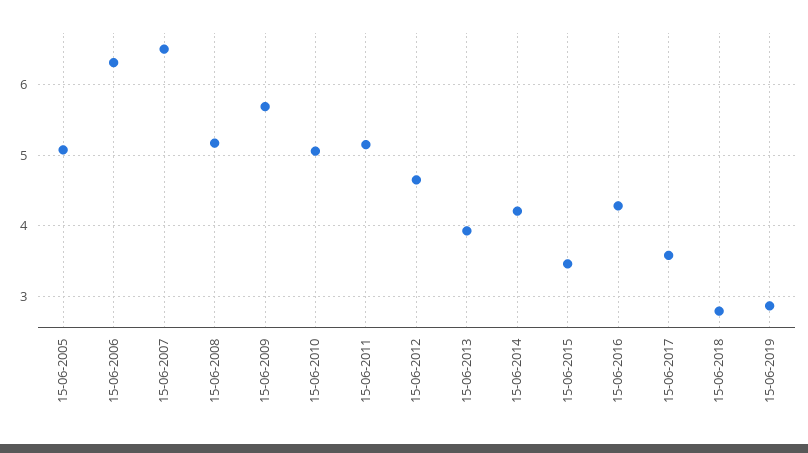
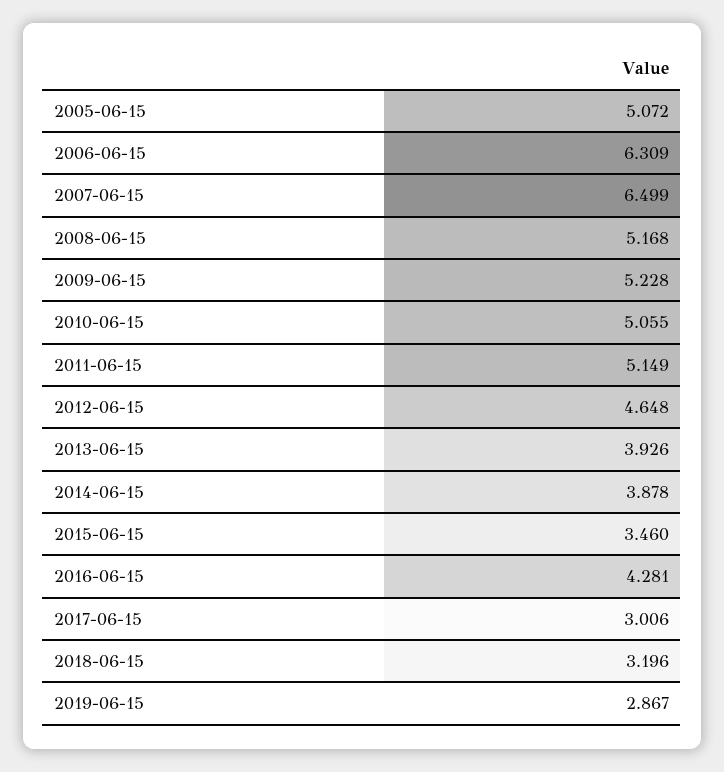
15-06-2009: 5.7 -> 5.228
15-06-2014: 4.2 -> 3.878
15-06-2017: 3.6 -> 3.006
15-06-2018: 2.8 -> 3.196

